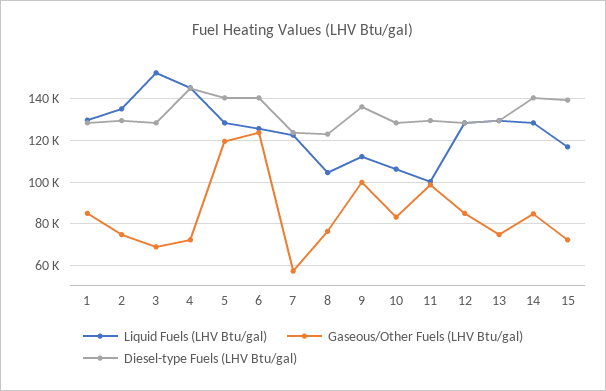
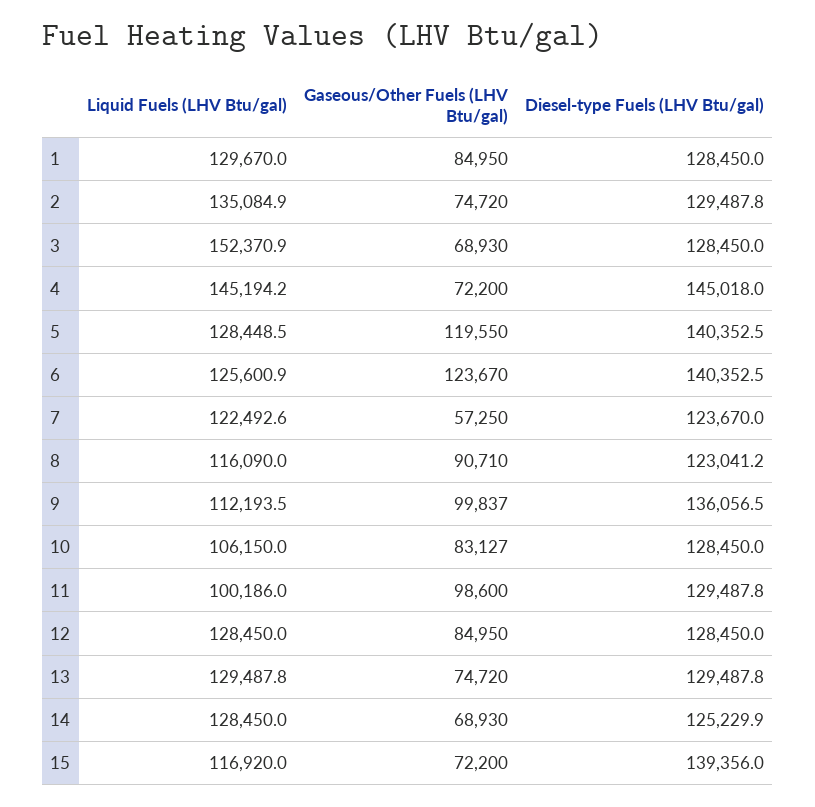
Liquid Fuels (LHV Btu/gal), 8: 105000 -> 116090
Gaseous/Other Fuels (LHV Btu/gal), 8: 75000 -> 90710
Gaseous/Other Fuels (LHV Btu/gal), 14: 85000 -> 68930
Diesel-type Fuels (LHV Btu/gal), 14: 140000 -> 125229.9

